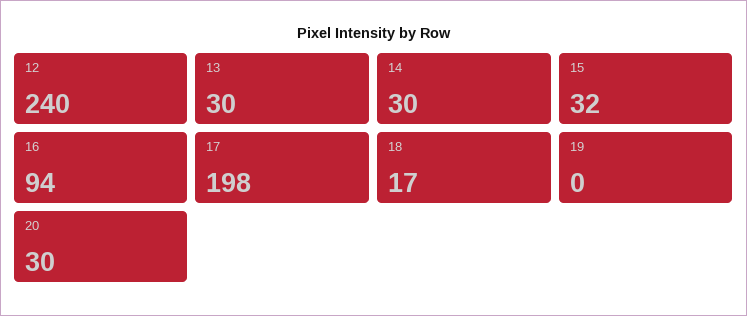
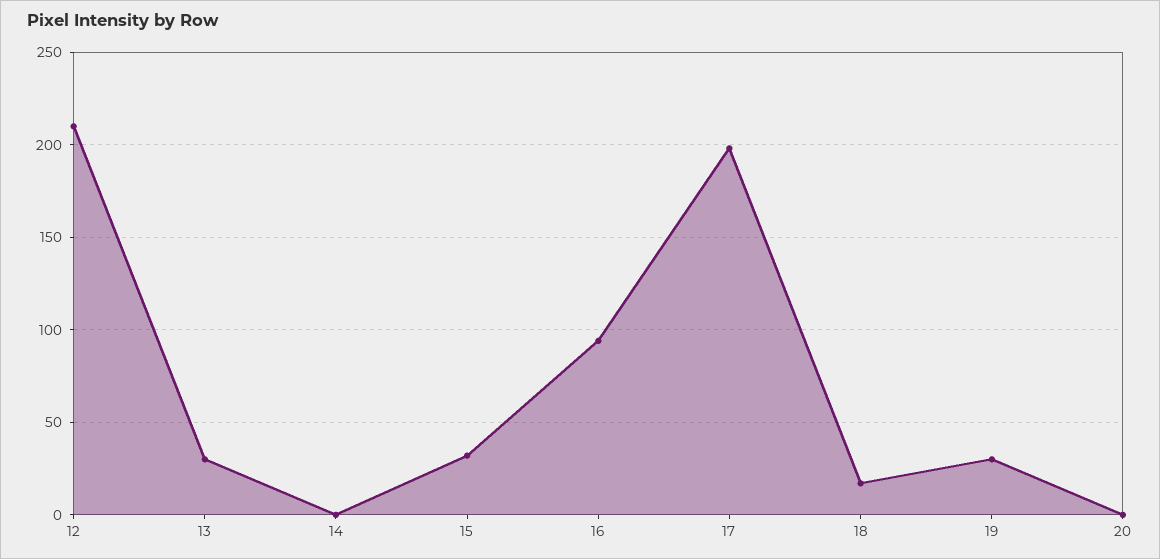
12: 240 -> 210
14: 30 -> 0
19: 0 -> 30
20: 30 -> 0

